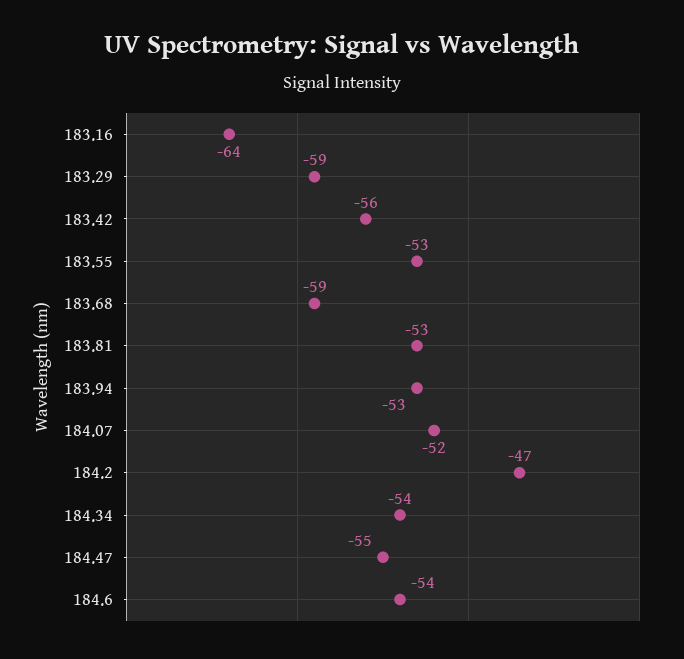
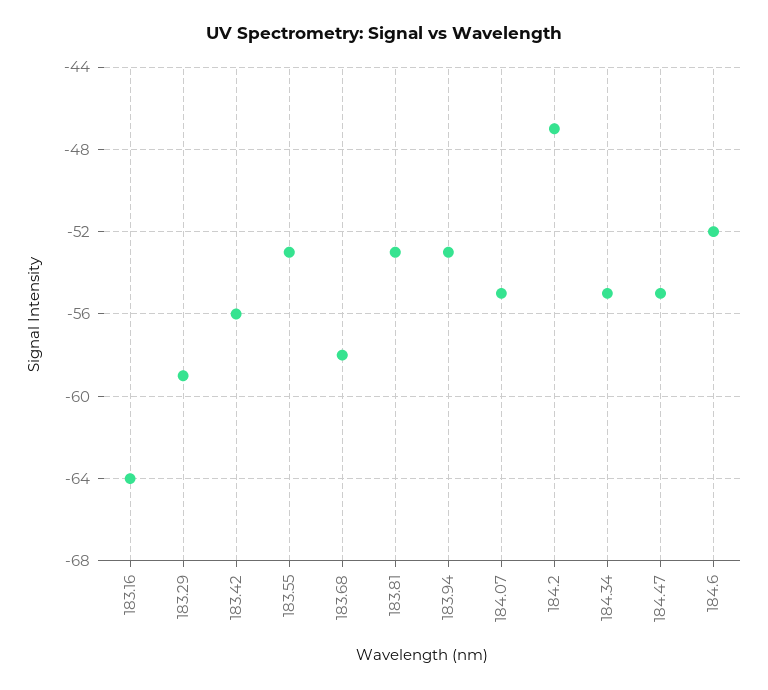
183.68: -59 -> -58
184.07: -52 -> -55
184.34: -54 -> -55
184.6: -54 -> -52

